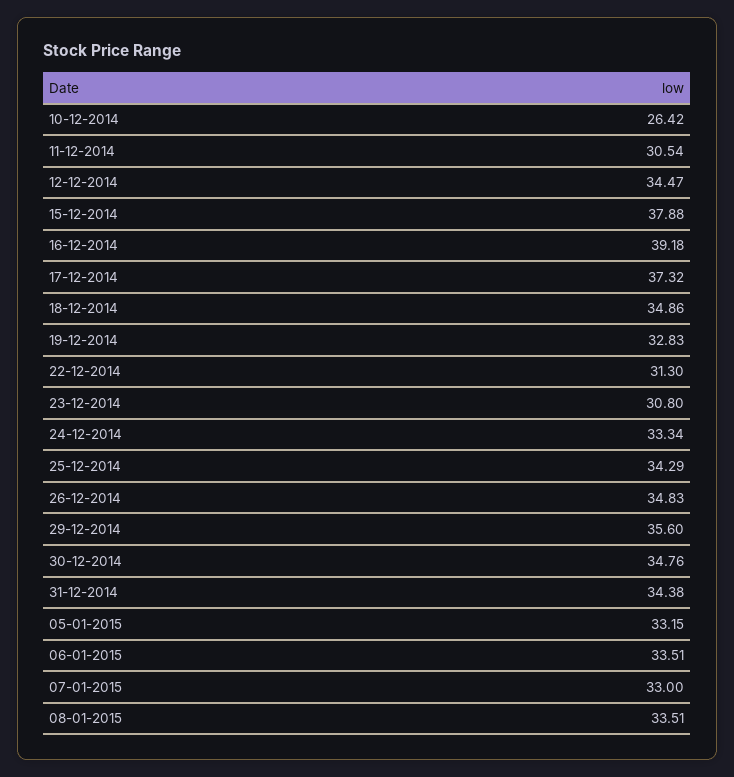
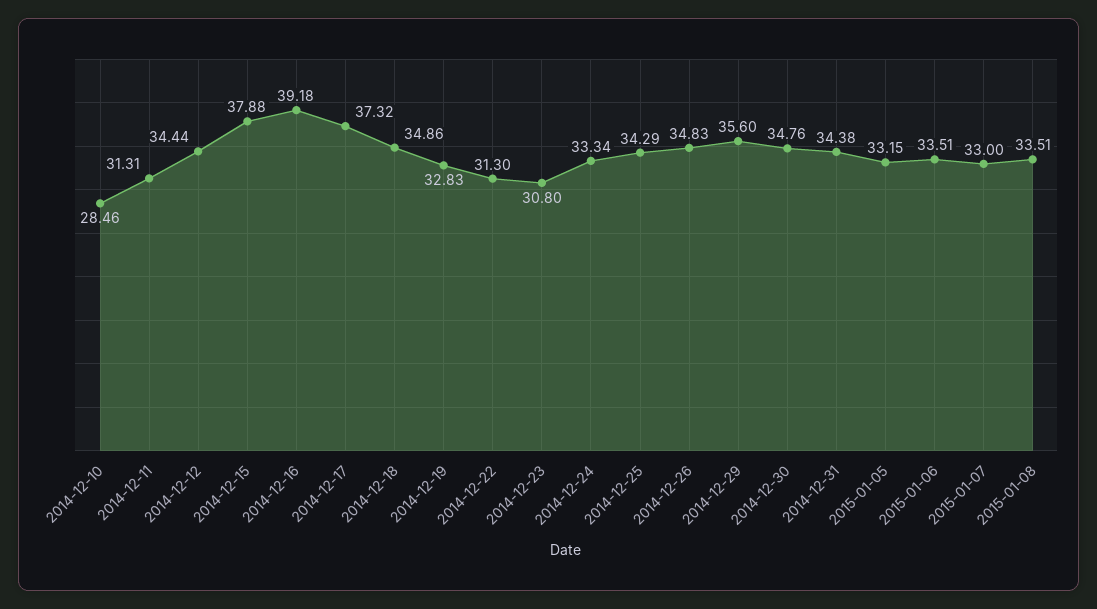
10-12-2014: 26.42 -> 28.46
11-12-2014: 30.54 -> 31.31
12-12-2014: 34.47 -> 34.44

